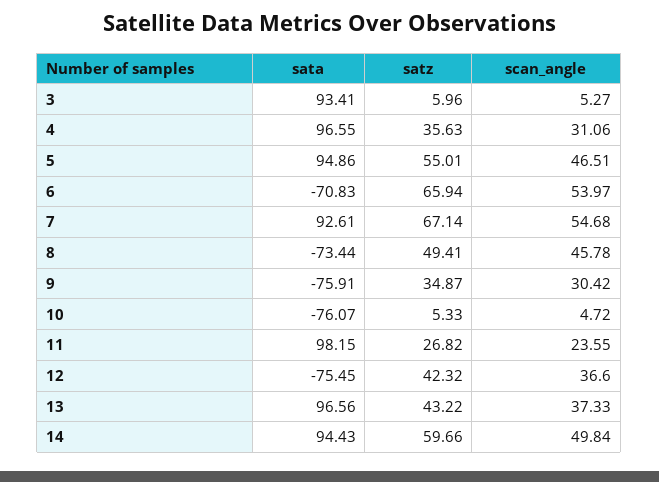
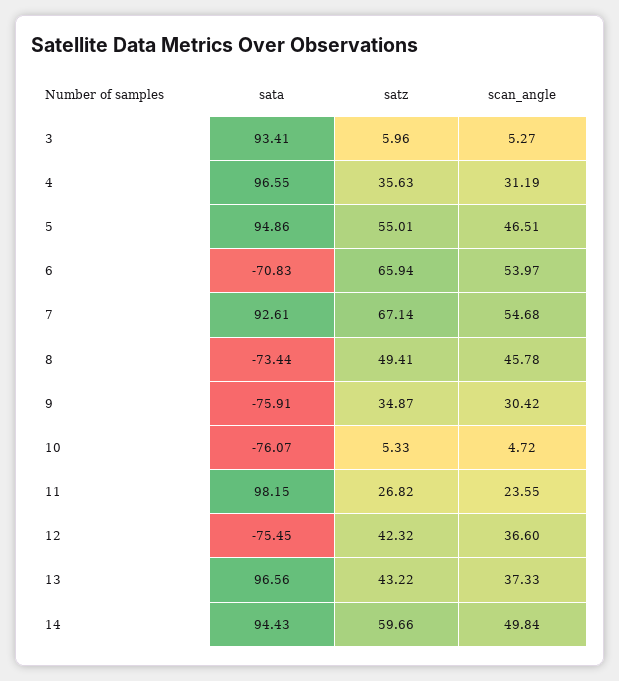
scan_angle, 4: 31.06 -> 31.19

